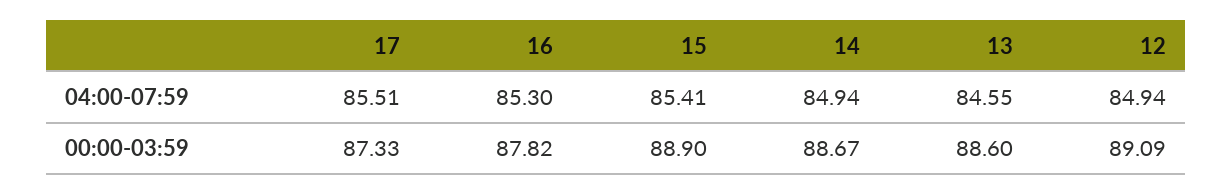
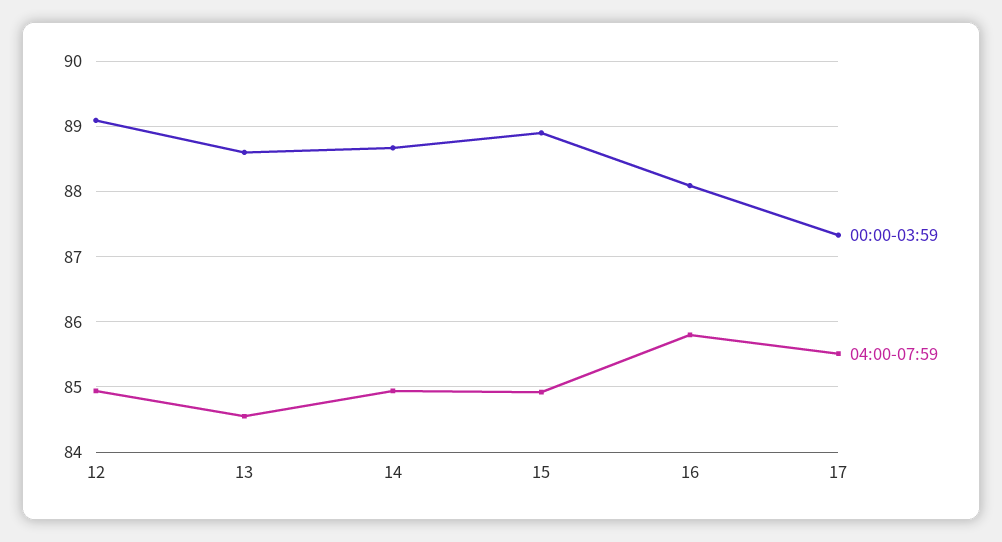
04:00-07:59, 16: 85.3 -> 85.8
04:00-07:59, 15: 85.41 -> 84.9
00:00-03:59, 16: 87.82 -> 88.1

